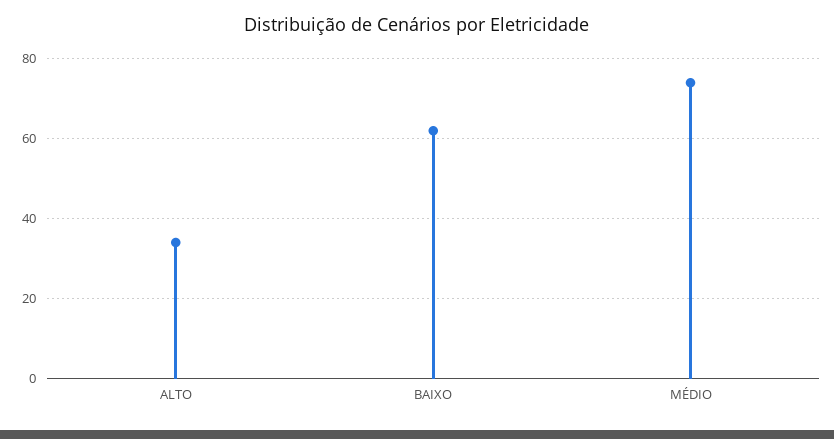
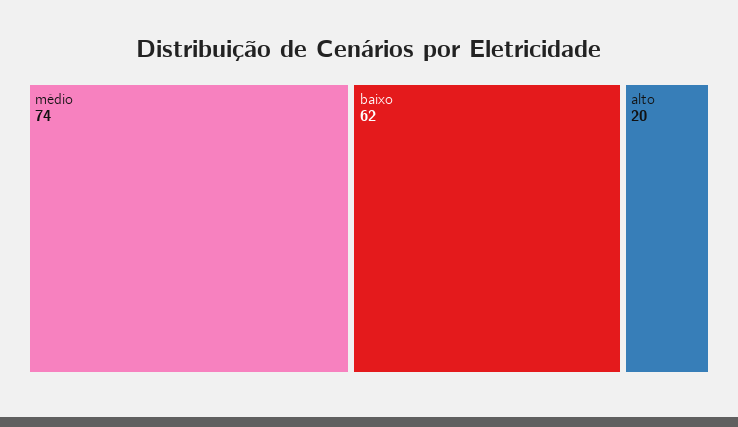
ALTO: 35 -> 20

